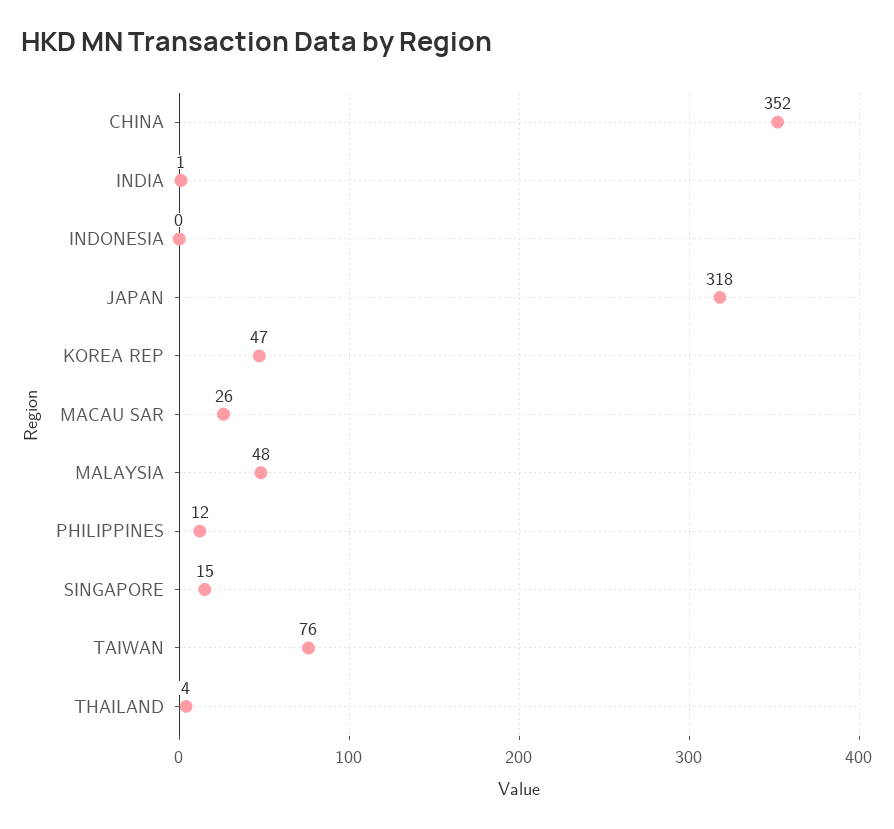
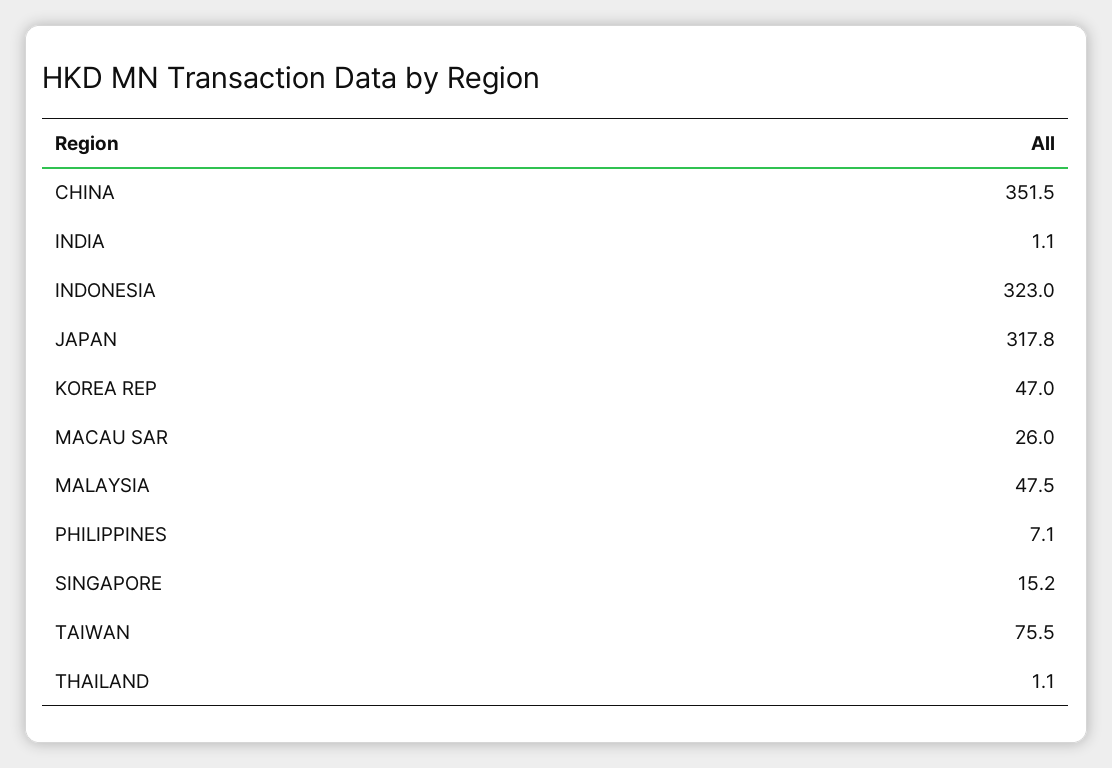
INDONESIA: 0 -> 323
PHILIPPINES: 12 -> 7.1
THAILAND: 4 -> 1.1

